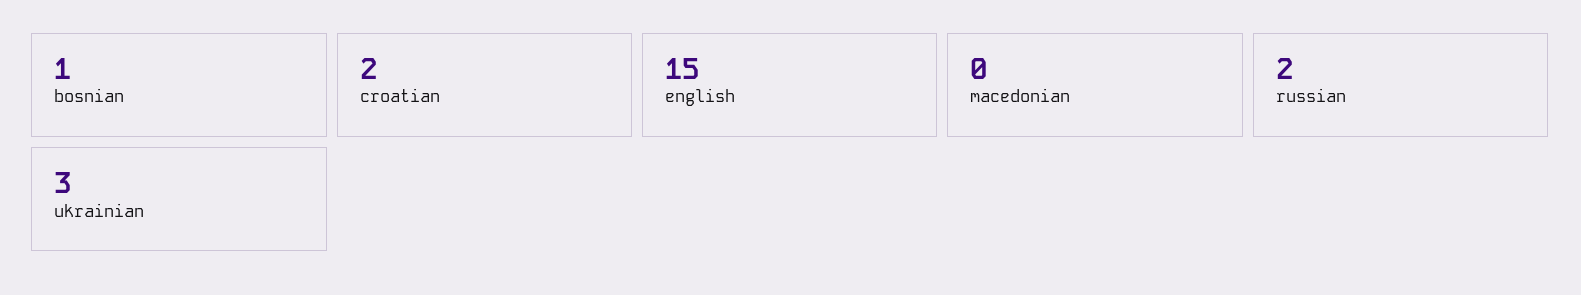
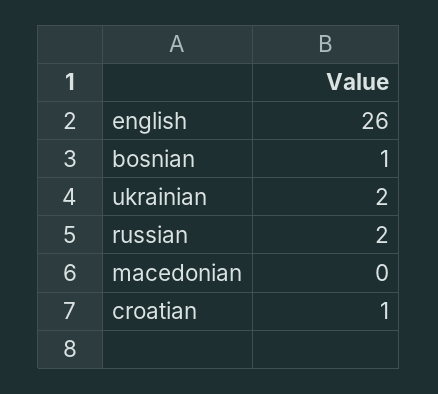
croatian: 2 -> 1
english: 15 -> 26
ukrainian: 3 -> 2

